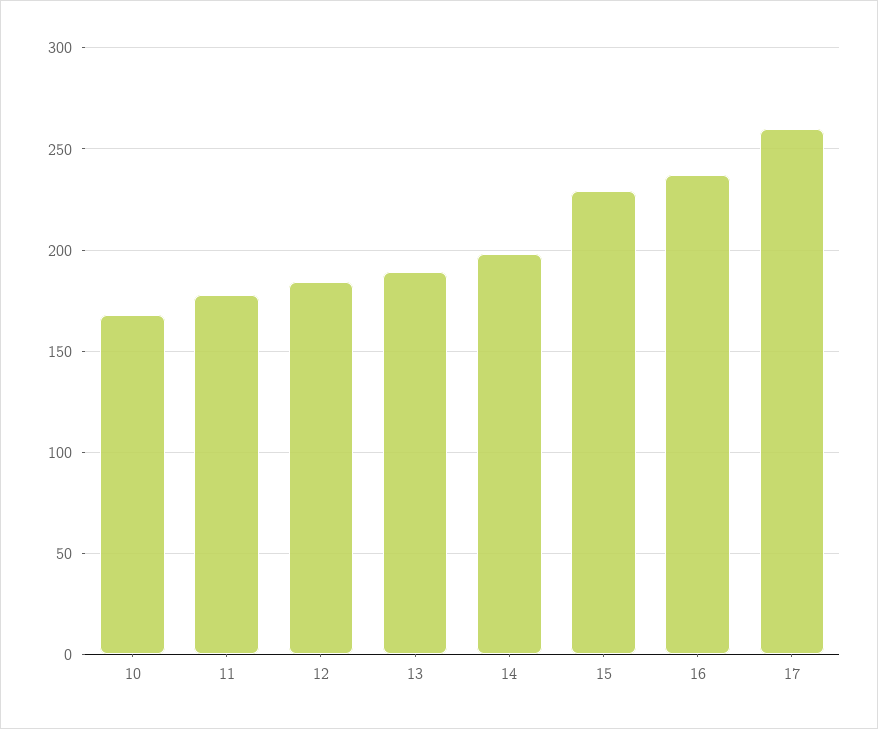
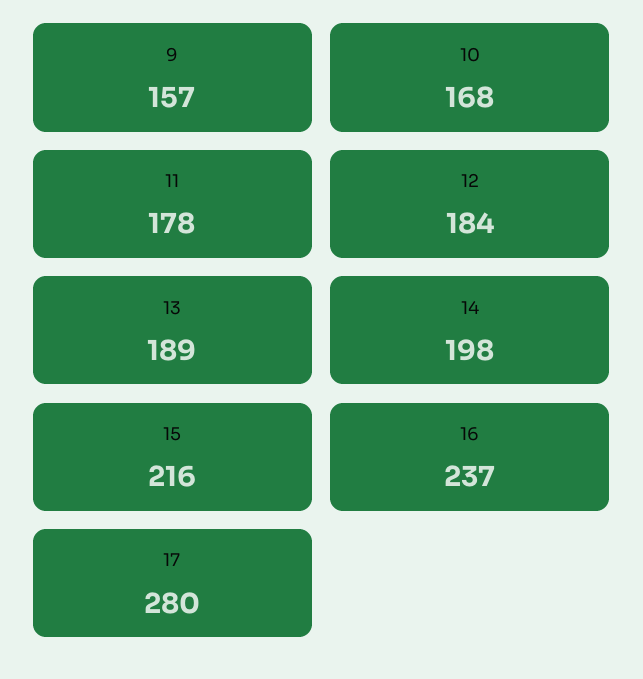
15: 230 -> 216
17: 260 -> 280
9: none -> 157

